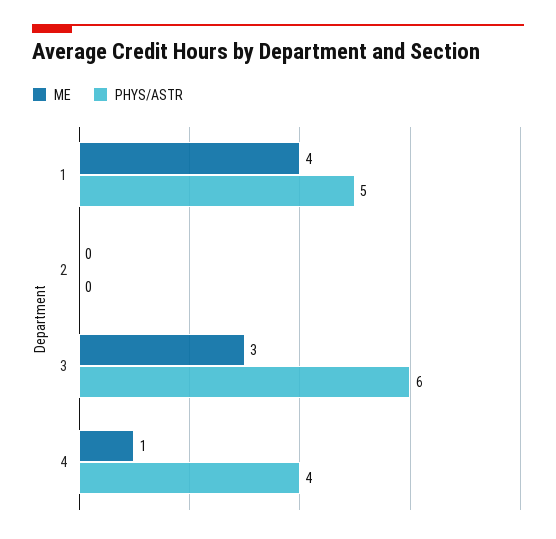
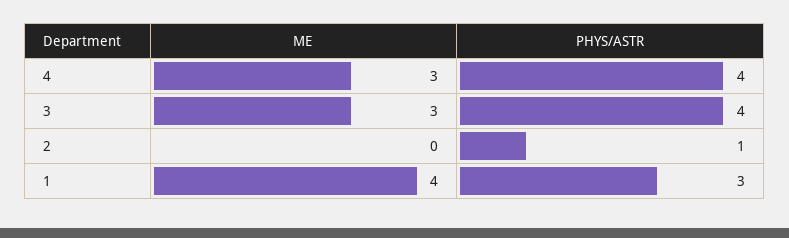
PHYS/ASTR, 1: 5 -> 3
PHYS/ASTR, 2: 0 -> 1
PHYS/ASTR, 3: 6 -> 4
ME, 4: 1 -> 3

